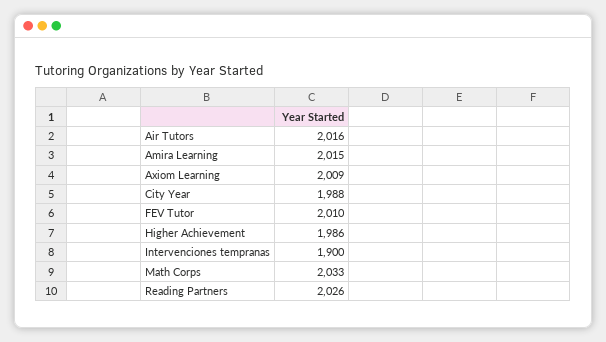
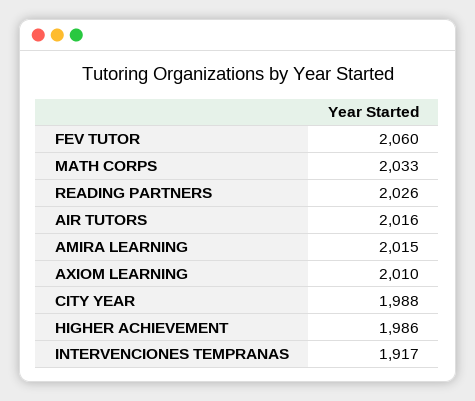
Axiom Learning: 2009 -> 2010
FEV Tutor: 2010 -> 2060
Intervenciones tempranas: 1900 -> 1917

